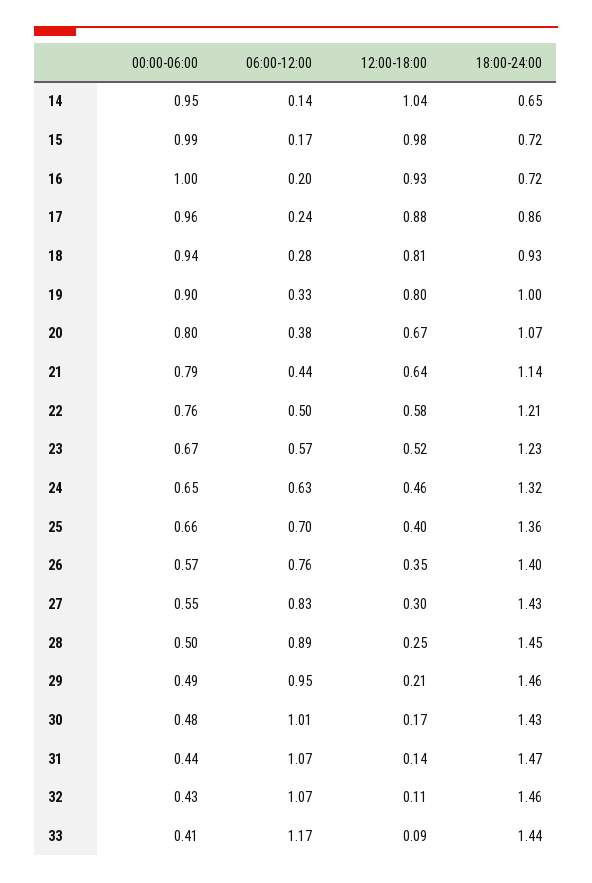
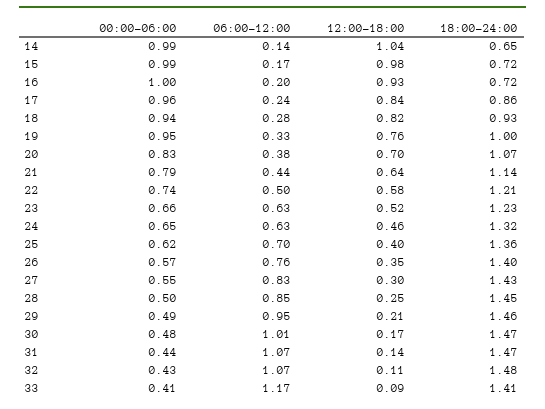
00:00-06:00, 14: 0.95 -> 0.99
12:00-18:00, 17: 0.88 -> 0.84
12:00-18:00, 18: 0.81 -> 0.82
00:00-06:00, 19: 0.9 -> 0.95
12:00-18:00, 19: 0.8 -> 0.76
00:00-06:00, 20: 0.8 -> 0.83
12:00-18:00, 20: 0.67 -> 0.7
00:00-06:00, 22: 0.76 -> 0.74
00:00-06:00, 23: 0.67 -> 0.66
06:00-12:00, 23: 0.57 -> 0.63
00:00-06:00, 25: 0.66 -> 0.62
06:00-12:00, 28: 0.89 -> 0.85
18:00-24:00, 30: 1.43 -> 1.47
18:00-24:00, 32: 1.46 -> 1.48
18:00-24:00, 33: 1.44 -> 1.41

